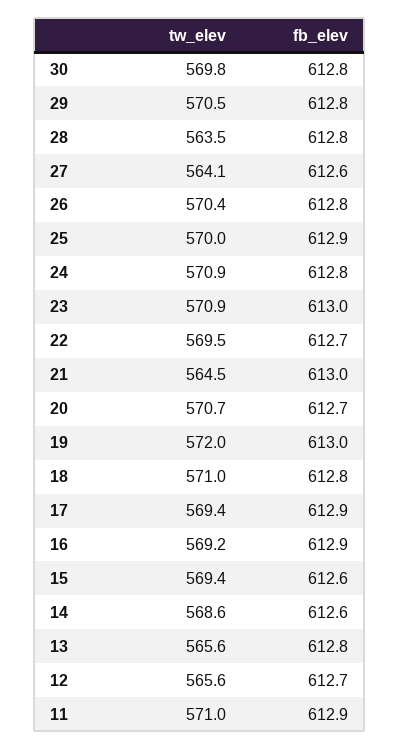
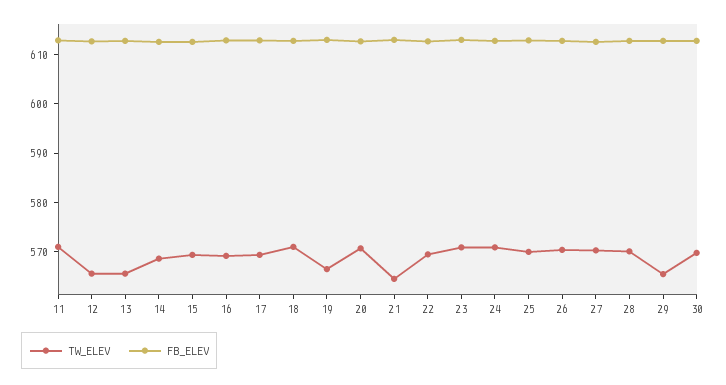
tw_elev, 29: 570.5 -> 566
tw_elev, 28: 563.5 -> 570
tw_elev, 27: 564.1 -> 570
tw_elev, 19: 572 -> 566

